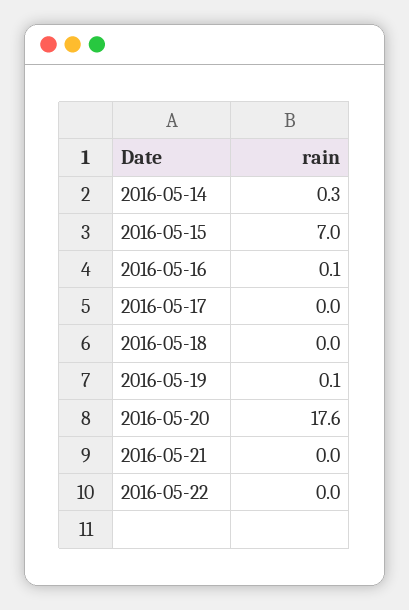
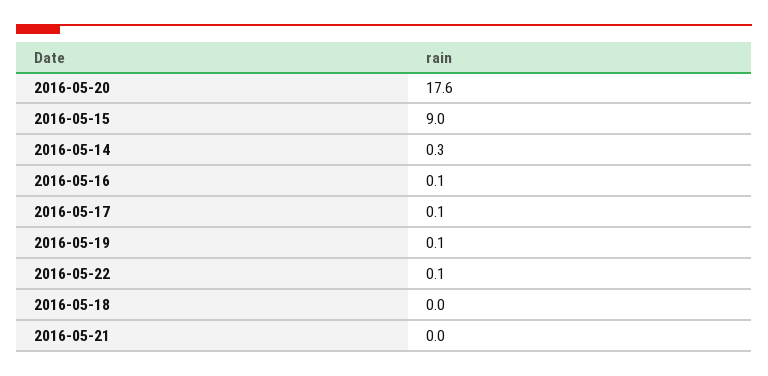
2016-05-15: 7 -> 9
2016-05-17: 0 -> 0.1
2016-05-22: 0 -> 0.1

